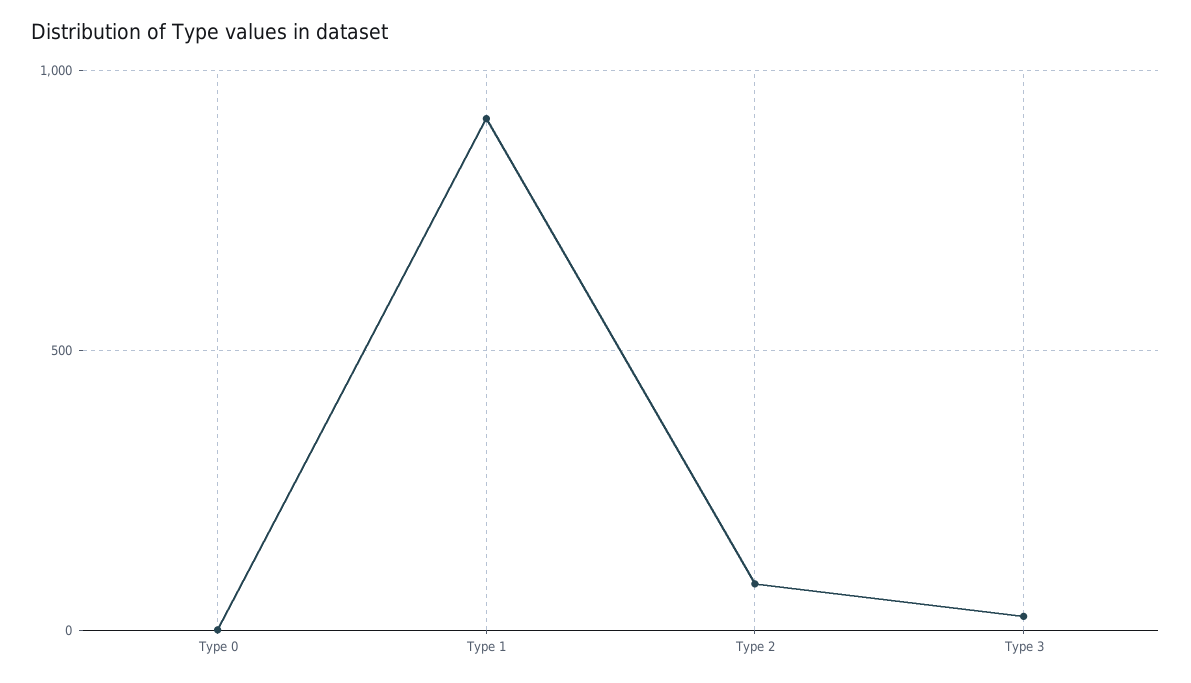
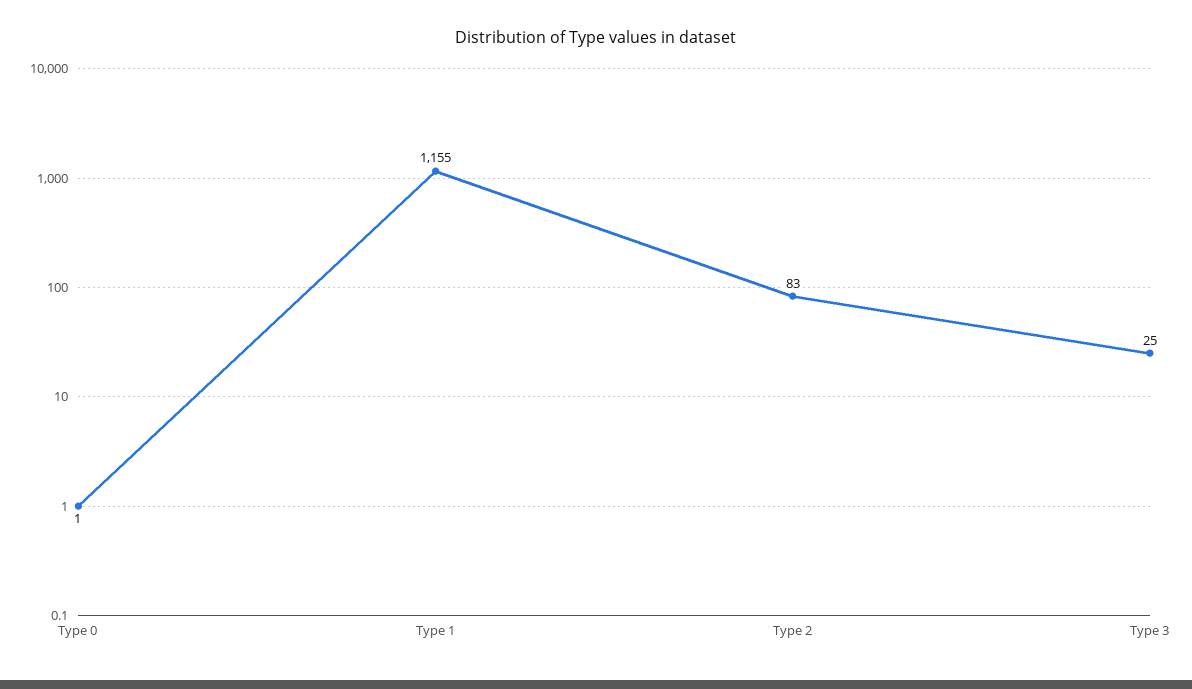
Type 1: 900 -> 1155

